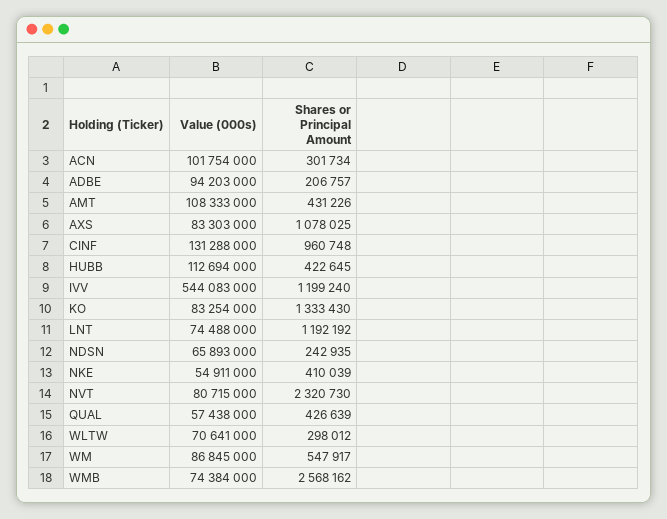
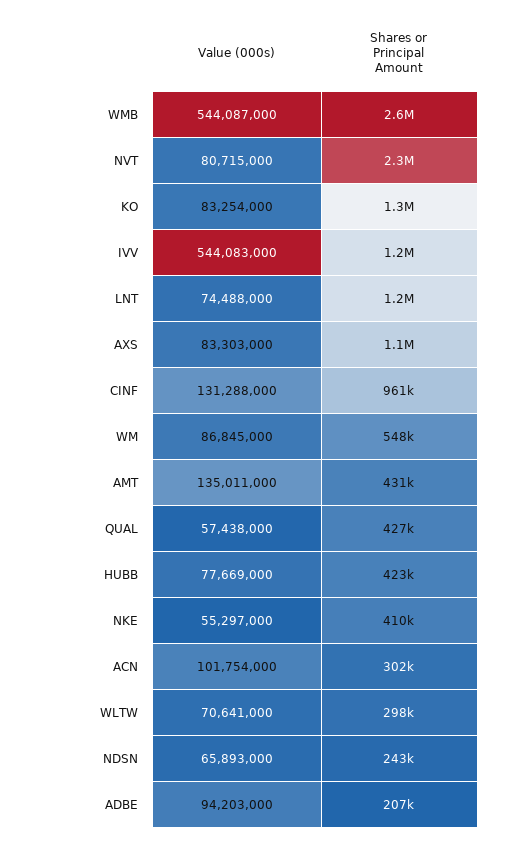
Value (000s), AMT: 108333000 -> 135011000
Value (000s), HUBB: 112694000 -> 77669000
Value (000s), NKE: 54911000 -> 55297000
Value (000s), WMB: 74384000 -> 544087000

